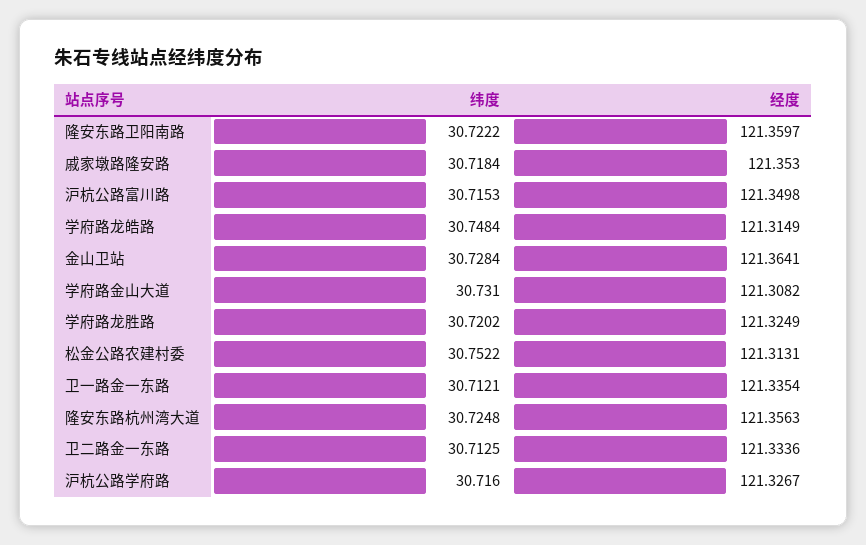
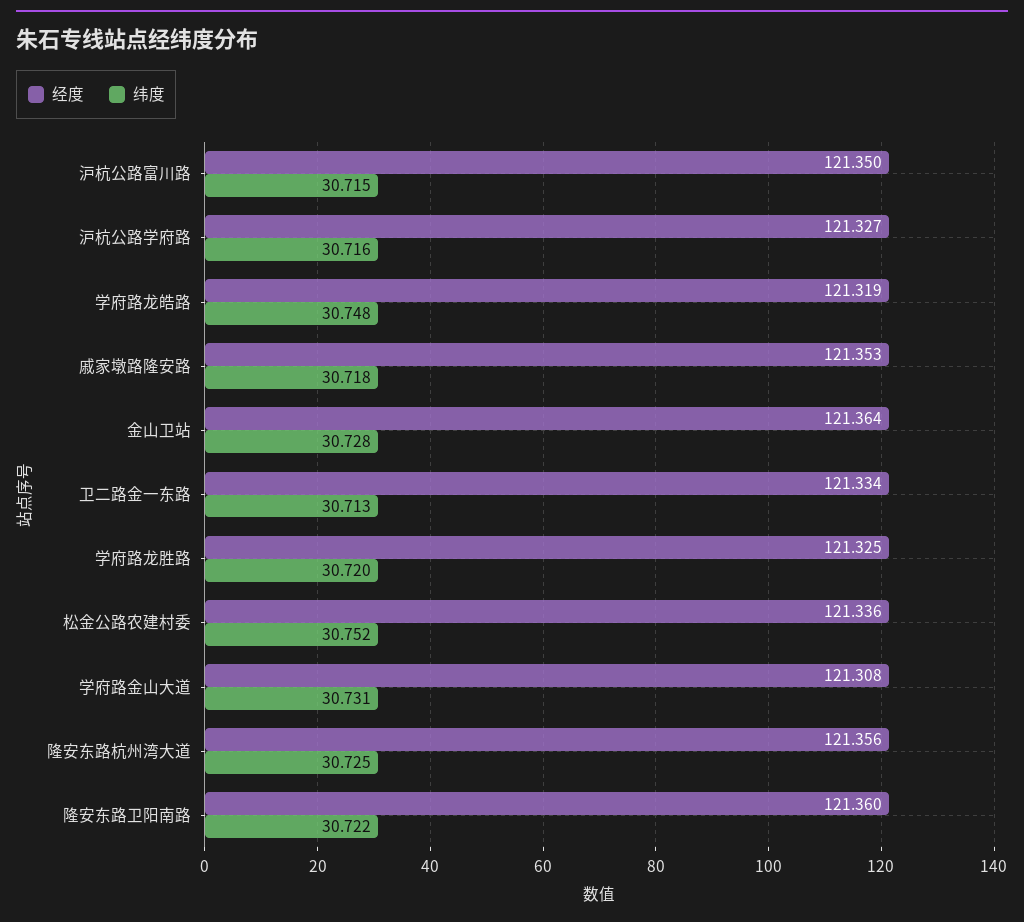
经度, 学府路龙皓路: 121.3149 -> 121.319
经度, 松金公路农建村委: 121.3131 -> 121.336
纬度, 卫一路金一东路: 30.7121 -> none
经度, 卫一路金一东路: 121.3354 -> none

